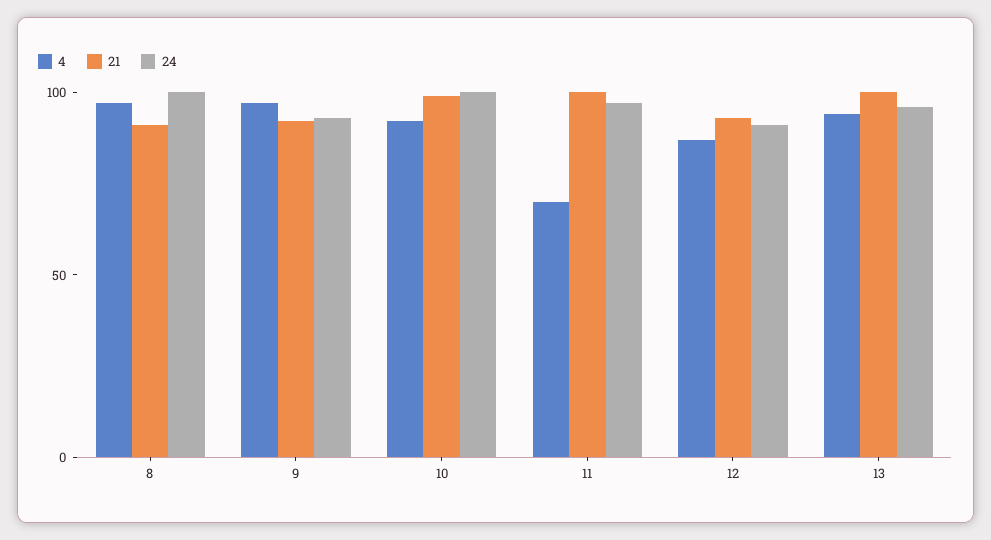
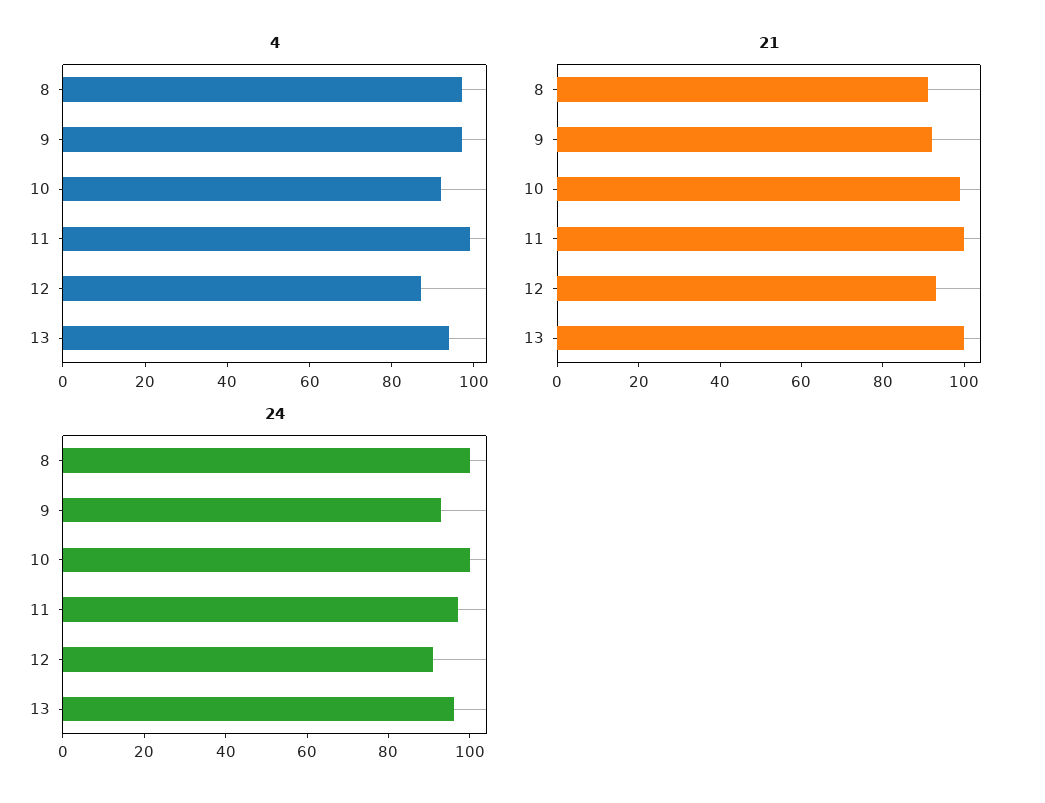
4, 11: 70 -> 100

